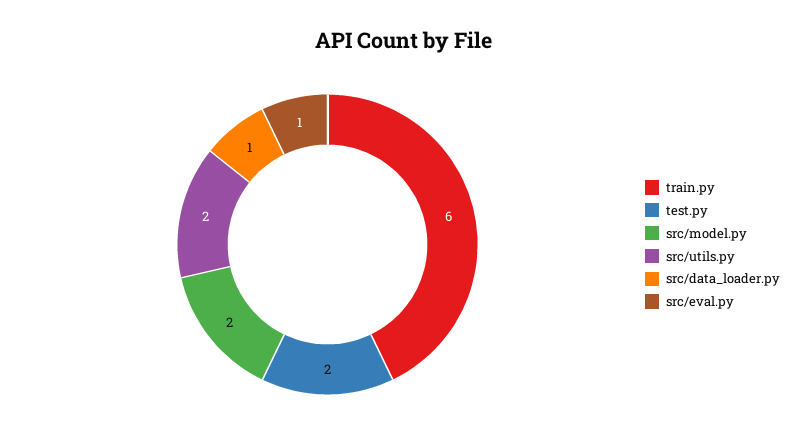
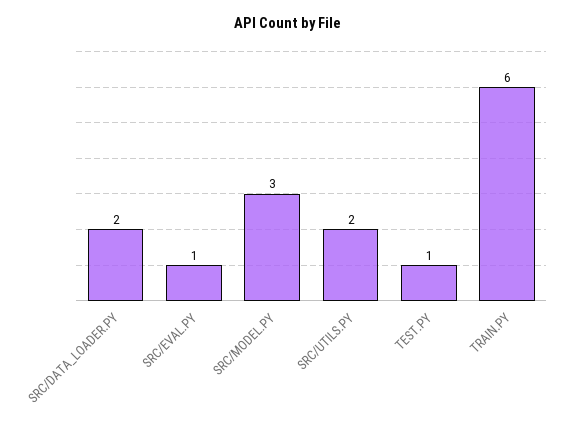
test.py: 2 -> 1
src/model.py: 2 -> 3
src/data_loader.py: 1 -> 2

